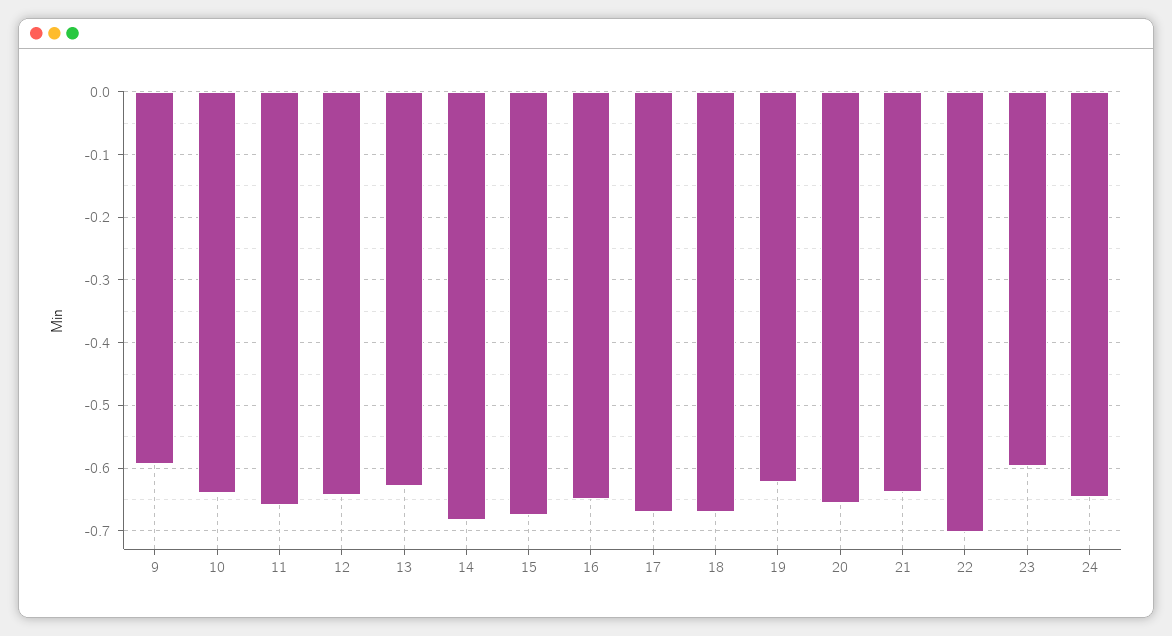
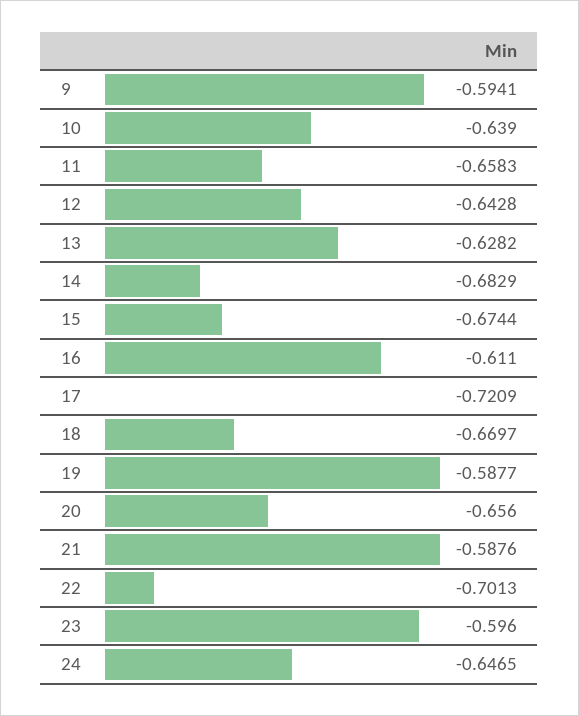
16: -0.65 -> -0.611
17: -0.67 -> -0.7209
19: -0.62 -> -0.5877
21: -0.64 -> -0.5876

